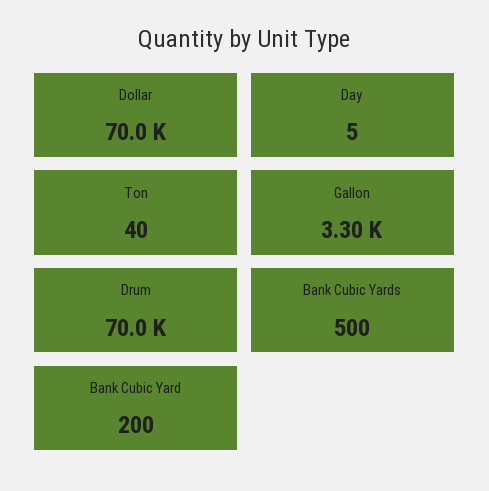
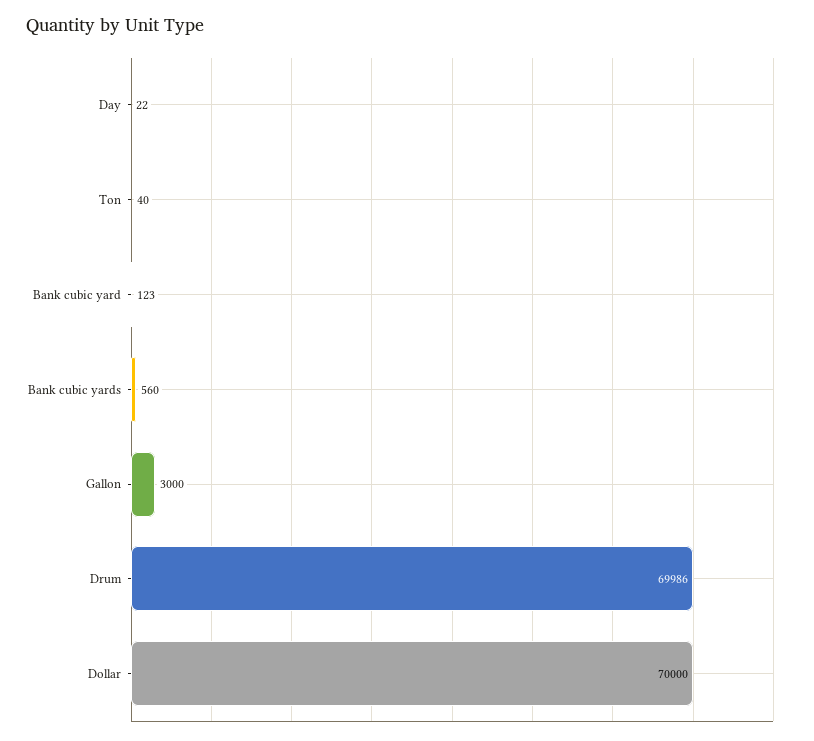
Day: 5 -> 22
Gallon: 3300 -> 3000
Bank Cubic Yards: 500 -> 560
Bank Cubic Yard: 200 -> 123

